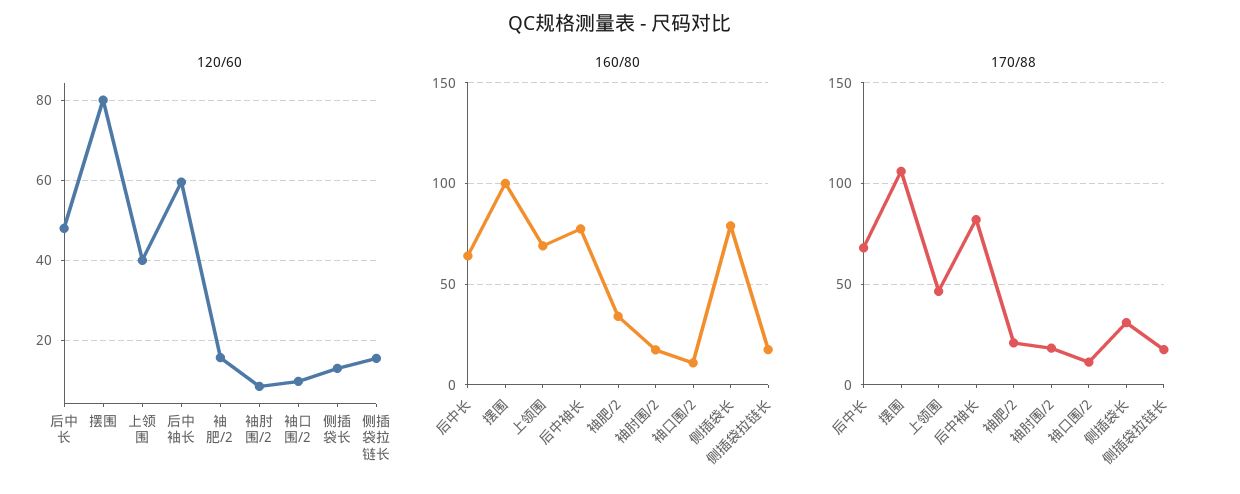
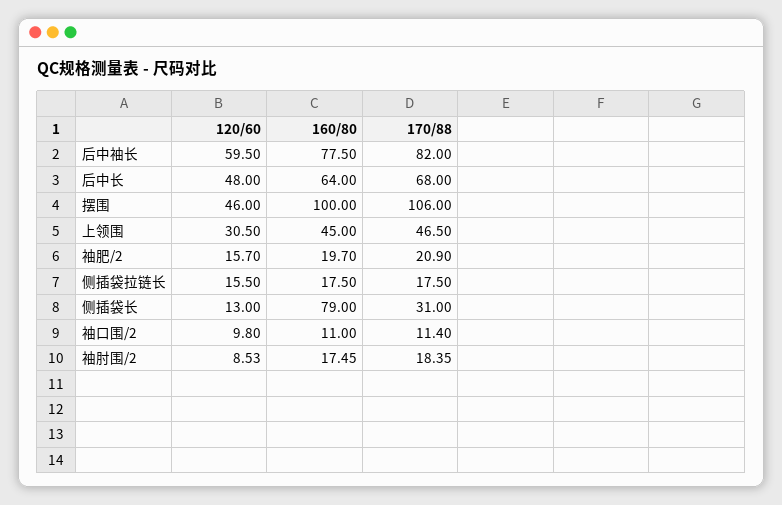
120/60, 摆围: 80 -> 46
120/60, 上领围: 40 -> 30.5
160/80, 上领围: 70 -> 45
160/80, 袖肥/2: 35 -> 19.7

